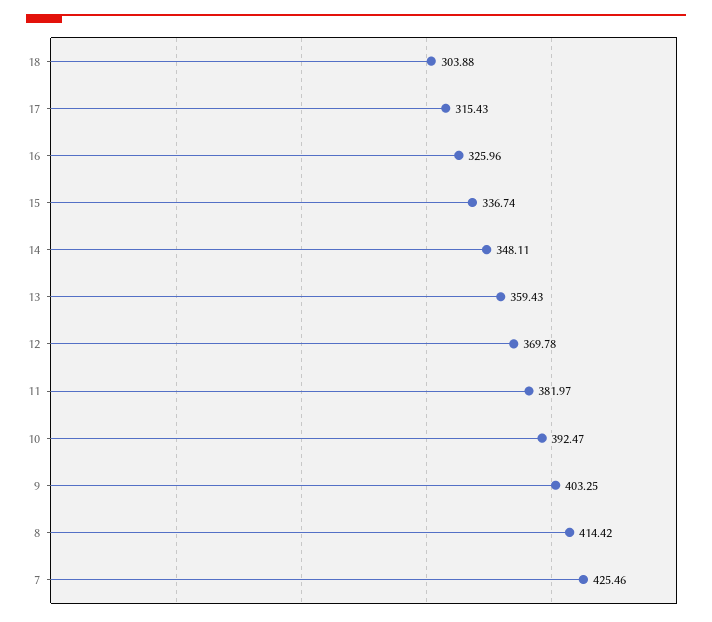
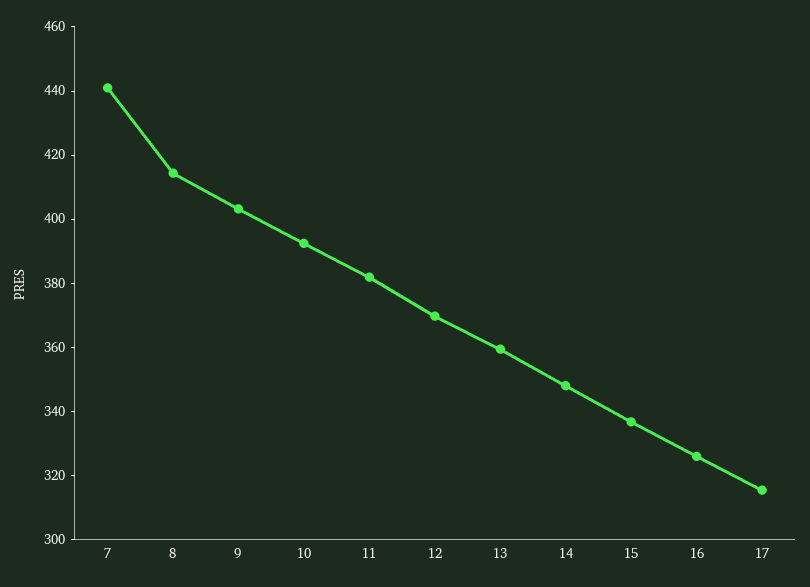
18: 303.88 -> none
7: 425.46 -> 440

